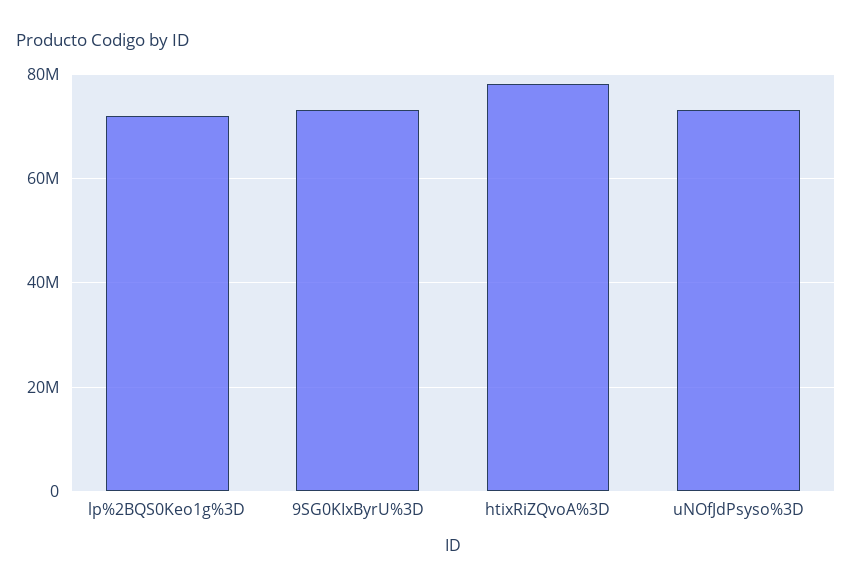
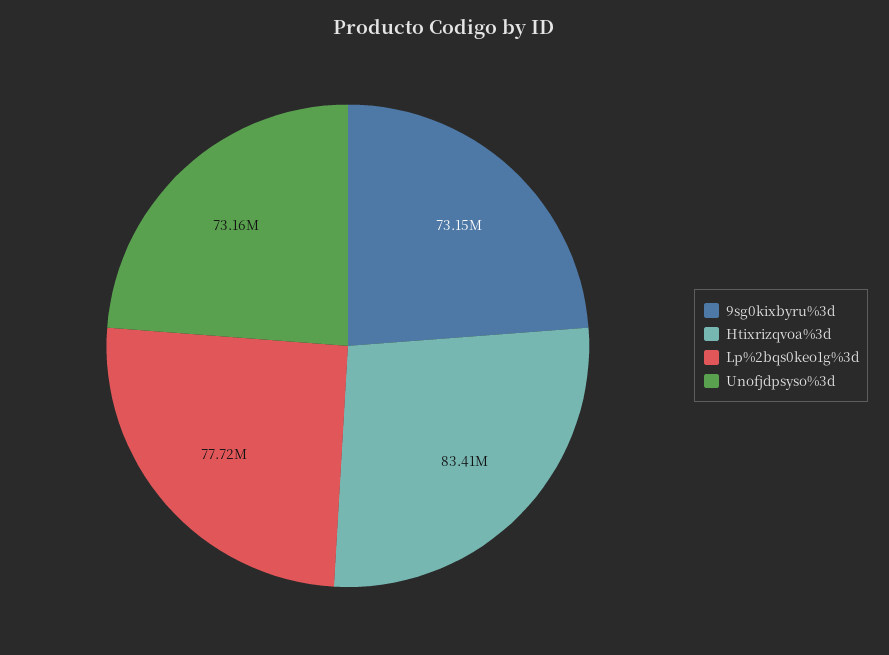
lp%2BQS0Keo1g%3D: 72000000 -> 77720000
htixRiZQvoA%3D: 78000000 -> 83410000

